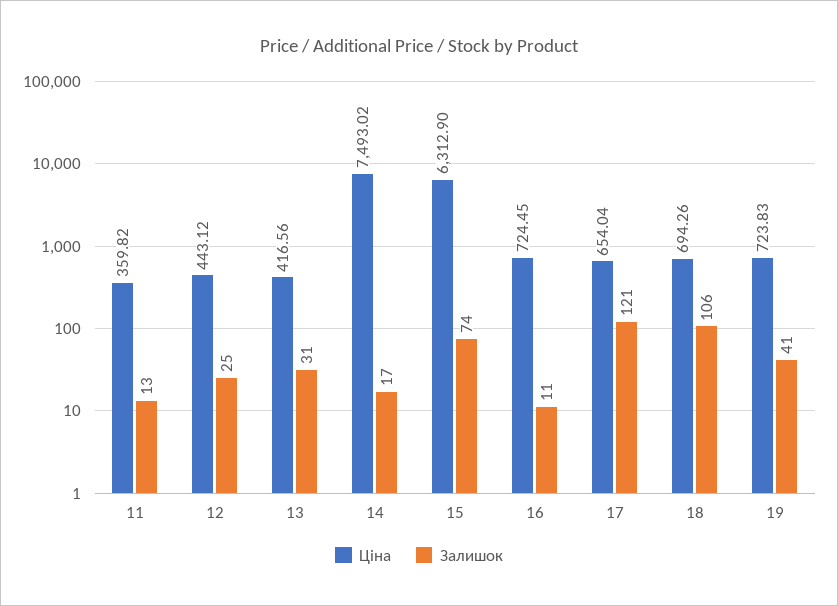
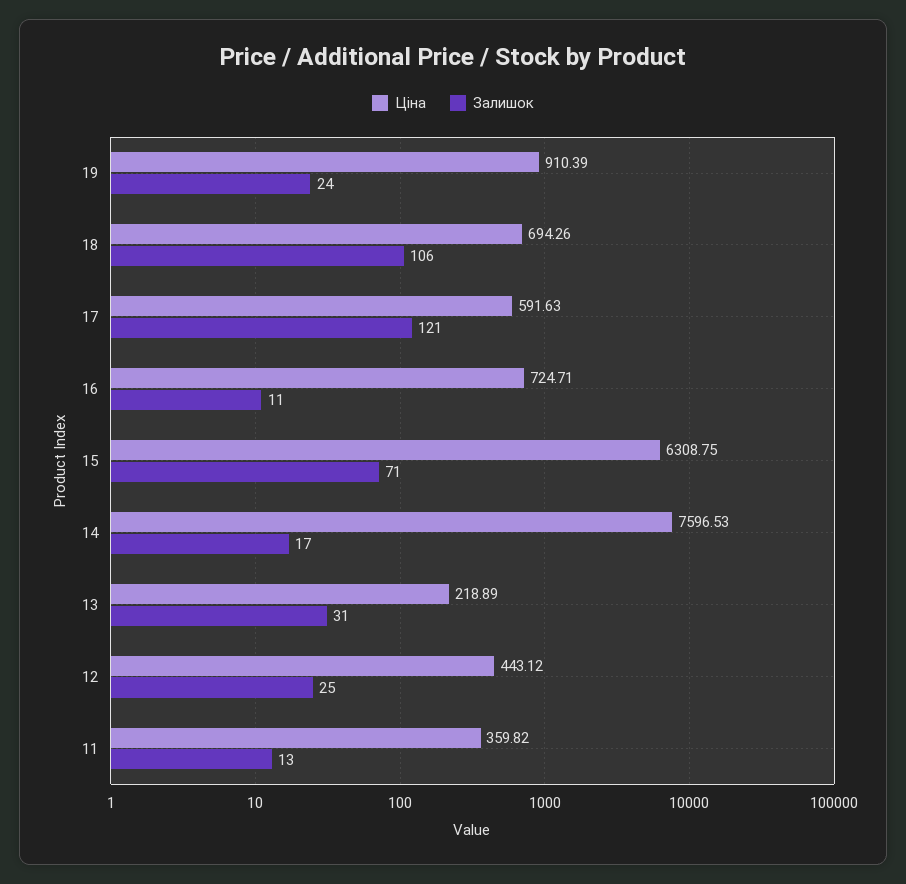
Ціна, 13: 416.56 -> 218.89
Ціна, 14: 7493.02 -> 7596.53
Ціна, 15: 6312.9 -> 6308.75
Залишок, 15: 74 -> 71
Ціна, 16: 724.45 -> 724.71
Ціна, 17: 654.04 -> 591.63
Ціна, 19: 723.83 -> 910.39
Залишок, 19: 41 -> 24

